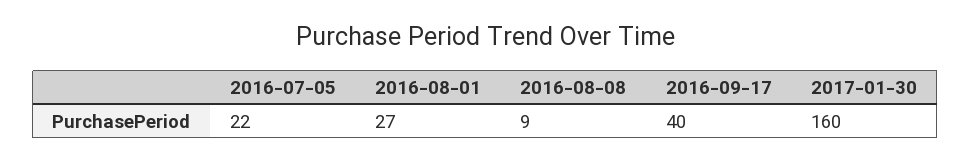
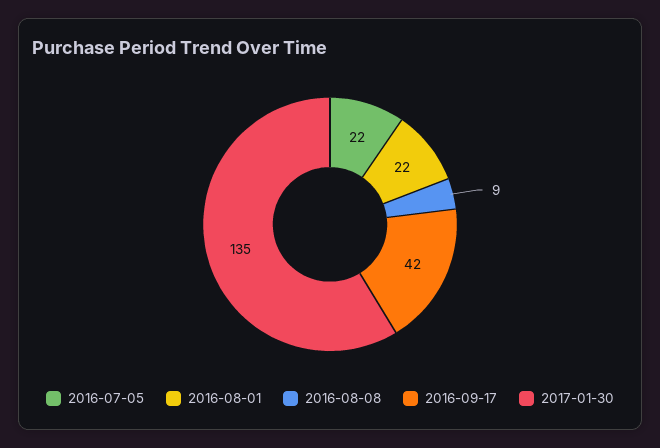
2016-08-01: 27 -> 22
2016-09-17: 40 -> 42
2017-01-30: 160 -> 135

